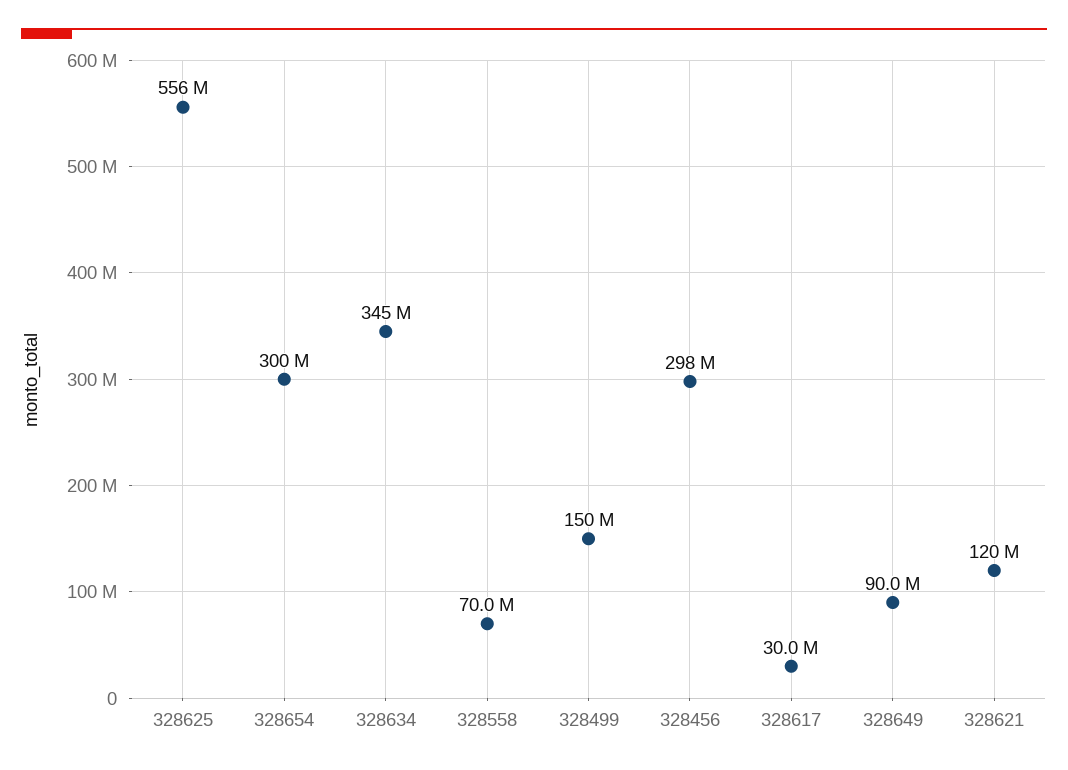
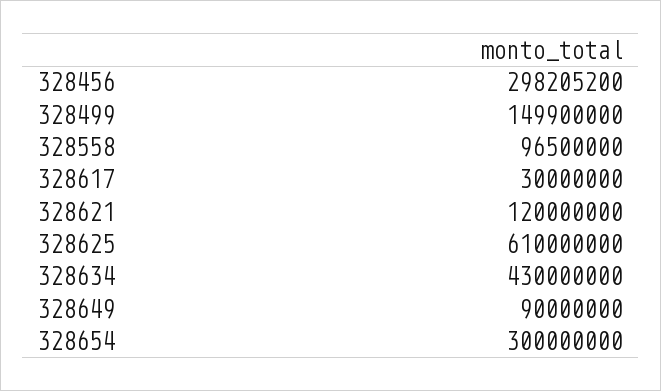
328625: 556000000 -> 610000000
328634: 345000000 -> 430000000
328558: 70000000 -> 96500000

